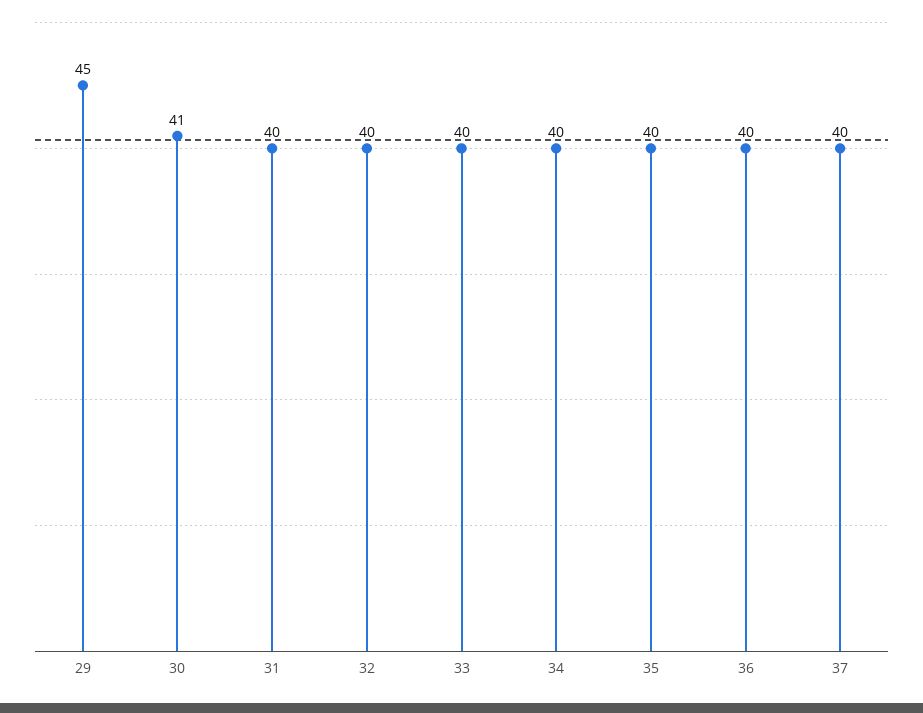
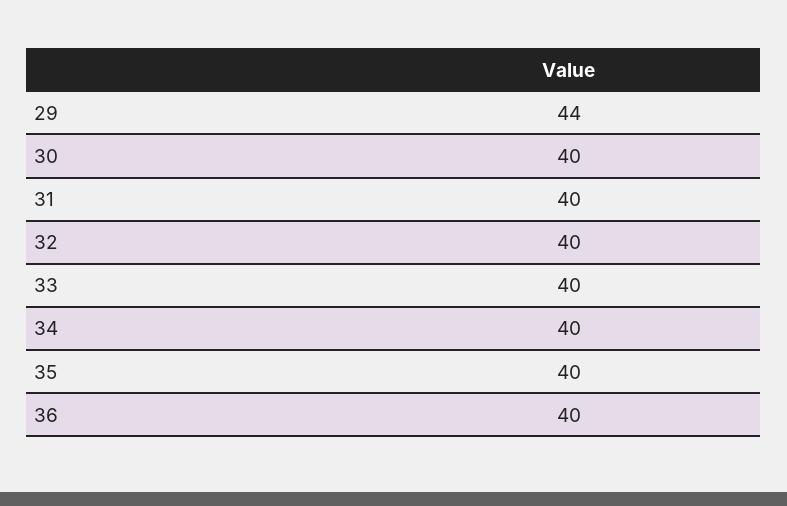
29: 45 -> 44
30: 41 -> 40
37: 40 -> none

